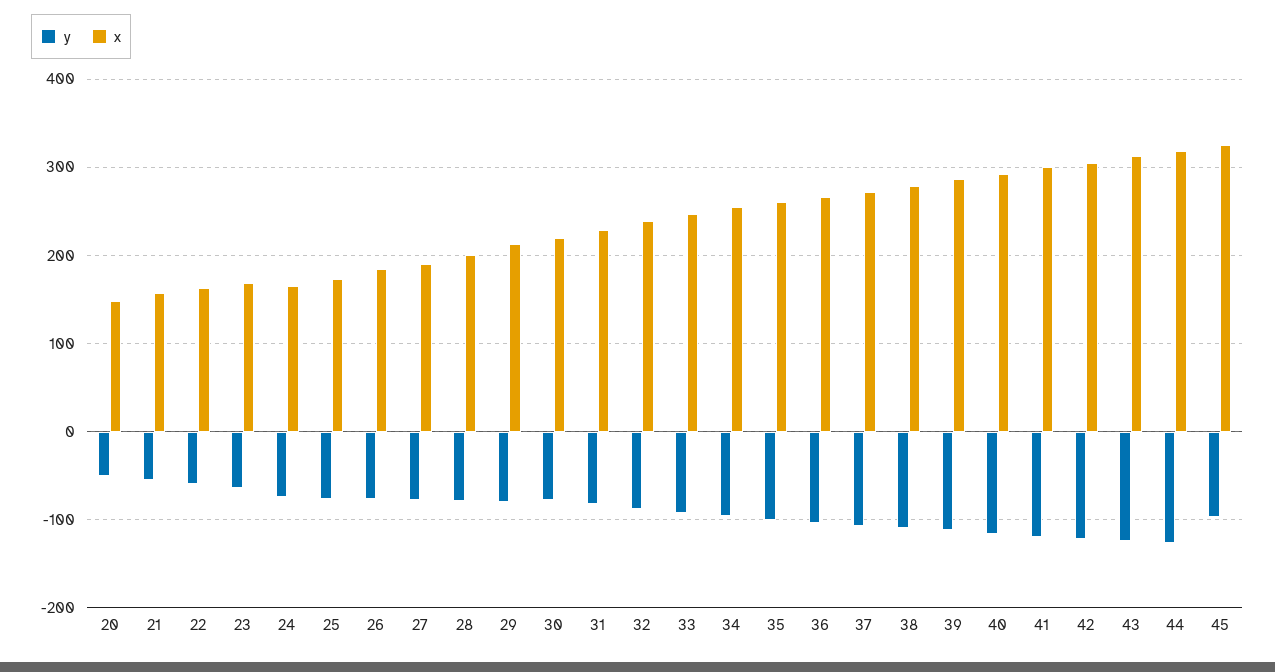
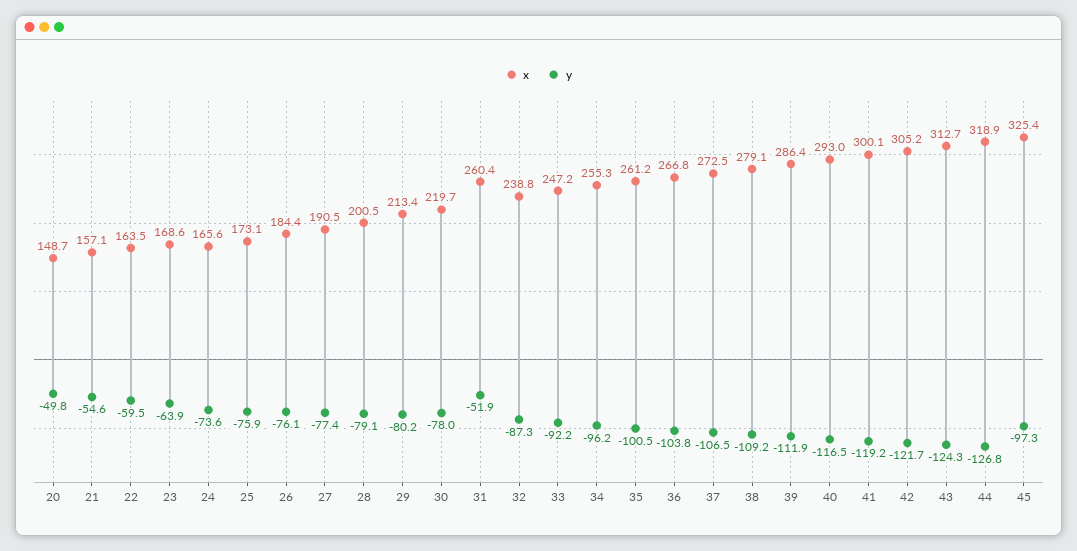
y, 31: -80 -> -51.9
x, 31: 230 -> 260.4

